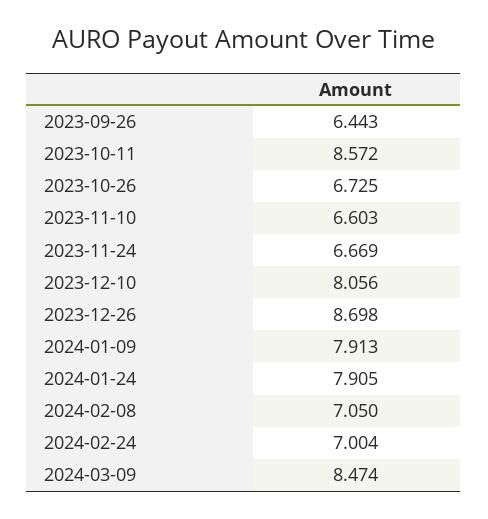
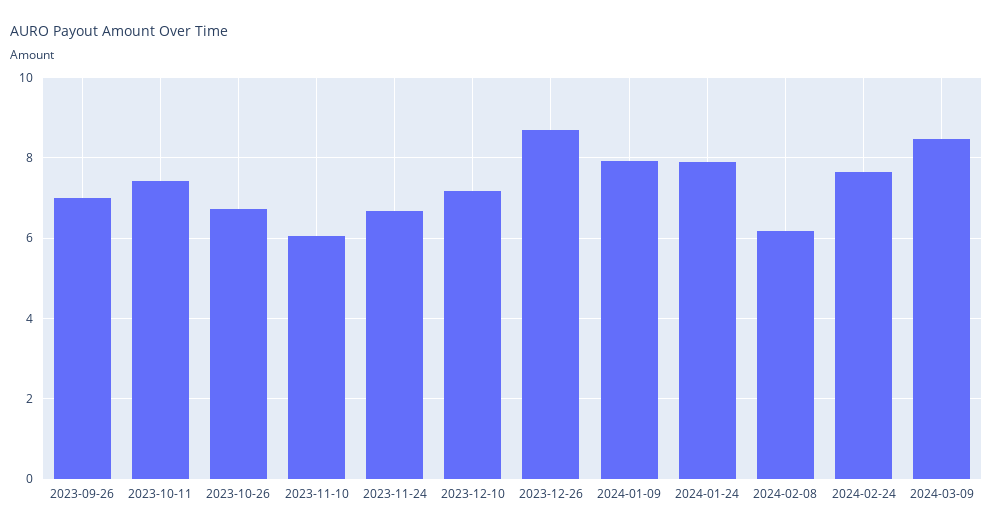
2023-09-26: 6.443 -> 7
2023-10-11: 8.572 -> 7.4
2023-11-10: 6.603 -> 6
2023-12-10: 8.056 -> 7.2
2024-02-08: 7.05 -> 6.2
2024-02-24: 7.004 -> 7.6

